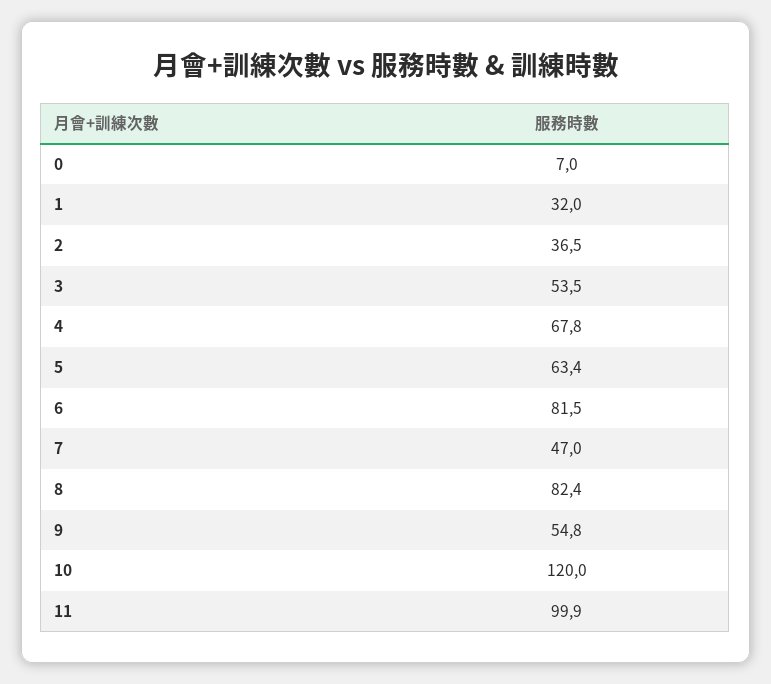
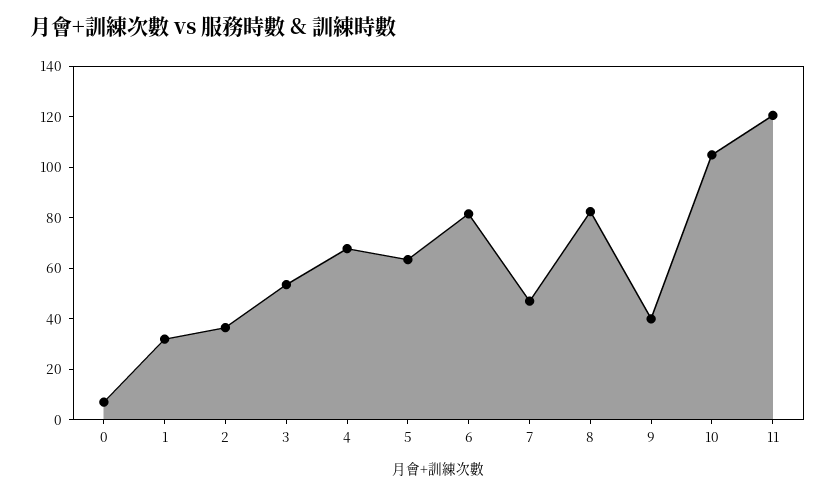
9: 54.8 -> 40
10: 120 -> 105
11: 99.9 -> 120

